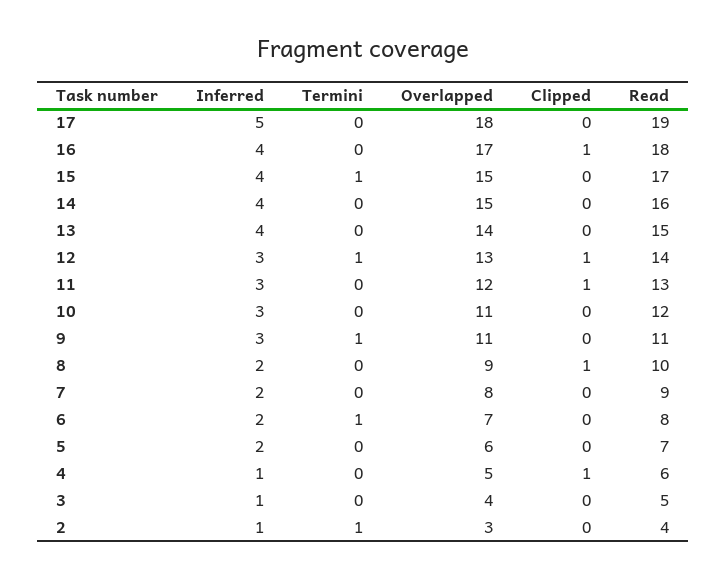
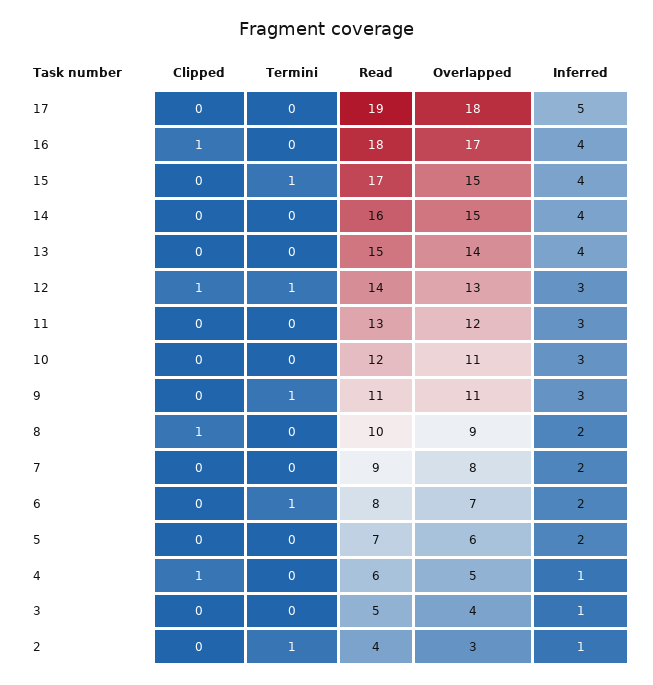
Clipped, 11: 1 -> 0

